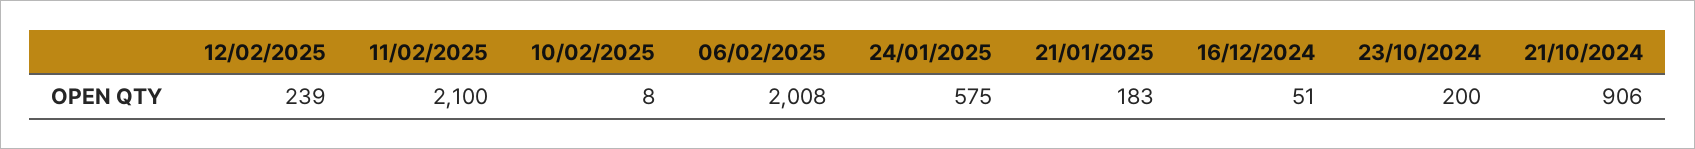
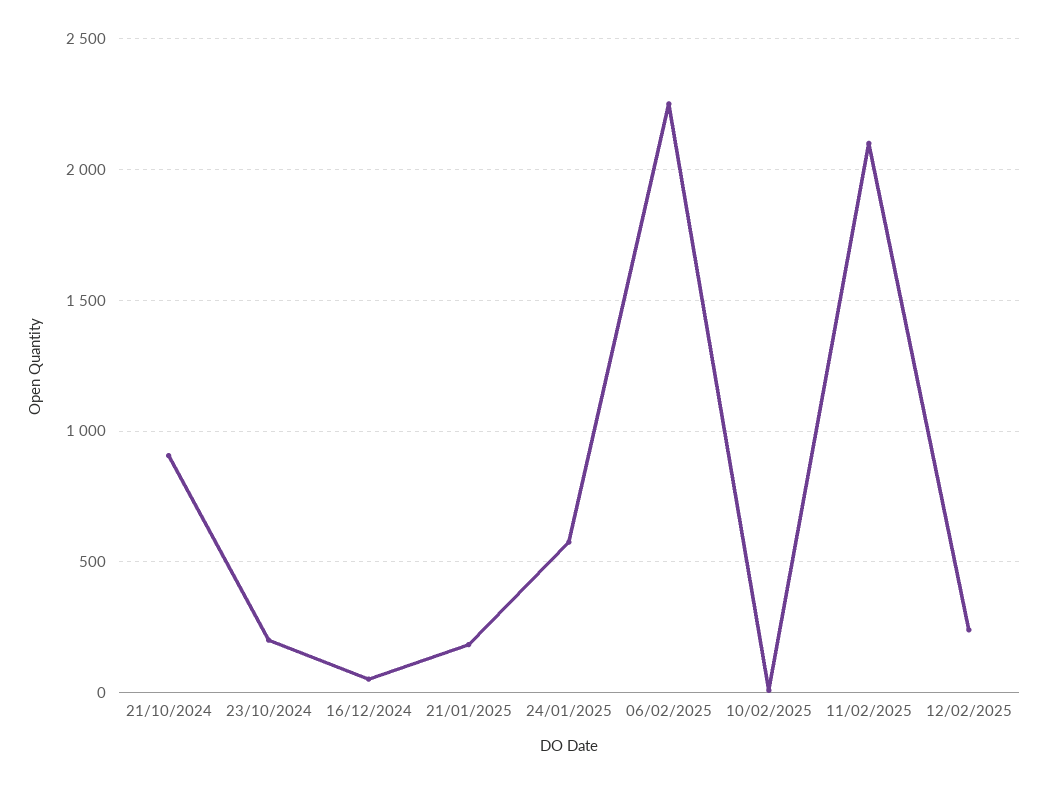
06/02/2025: 2008 -> 2250

